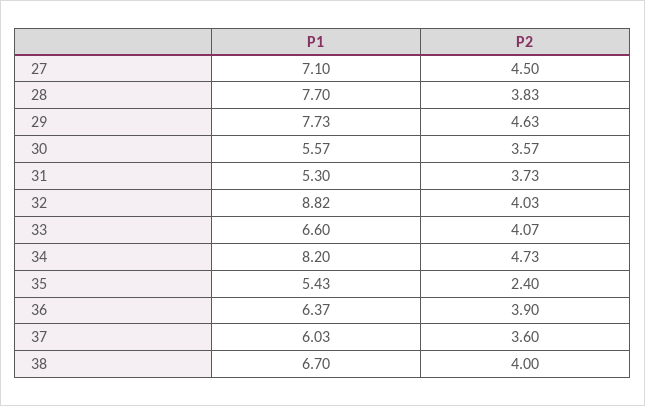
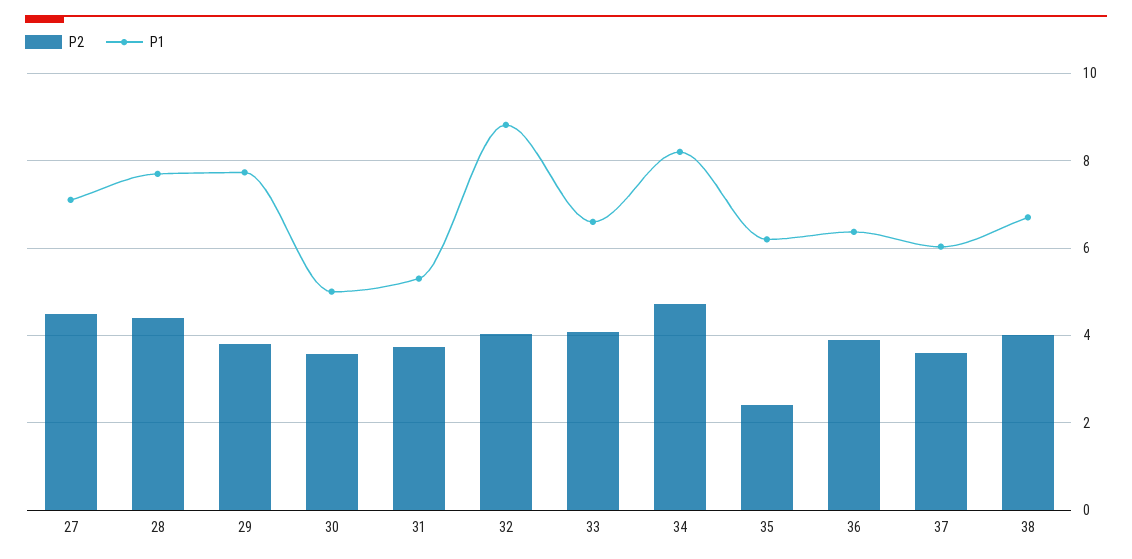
P2, 28: 3.83 -> 4.4
P2, 29: 4.63 -> 3.8
P1, 30: 5.57 -> 5
P1, 35: 5.43 -> 6.2

